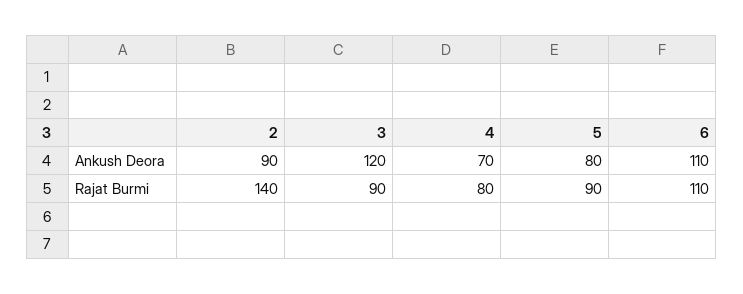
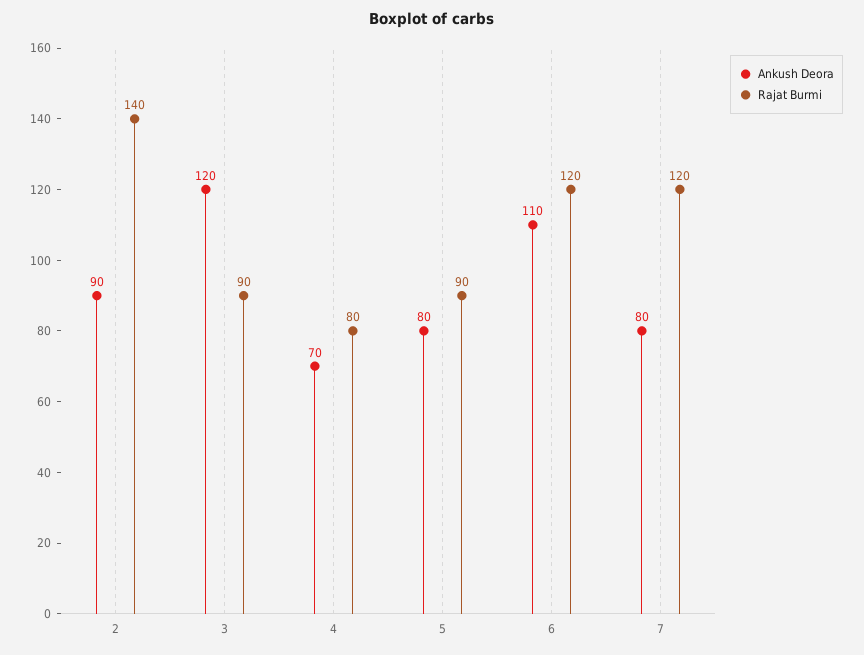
Rajat Burmi, 6: 110 -> 120
Ankush Deora, 7: none -> 80
Rajat Burmi, 7: none -> 120

